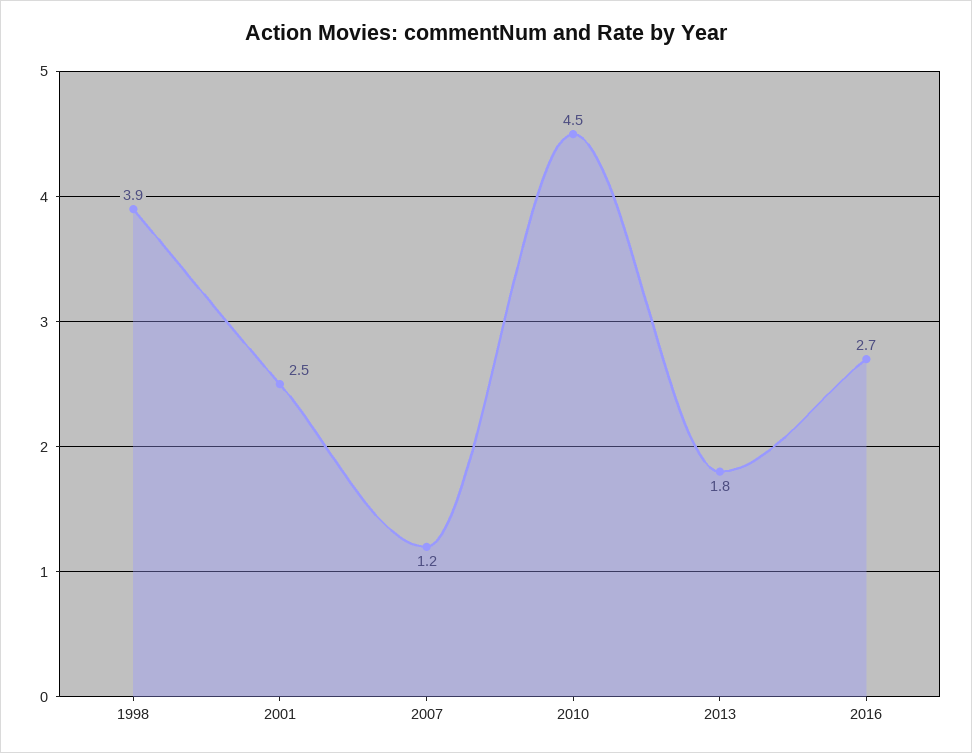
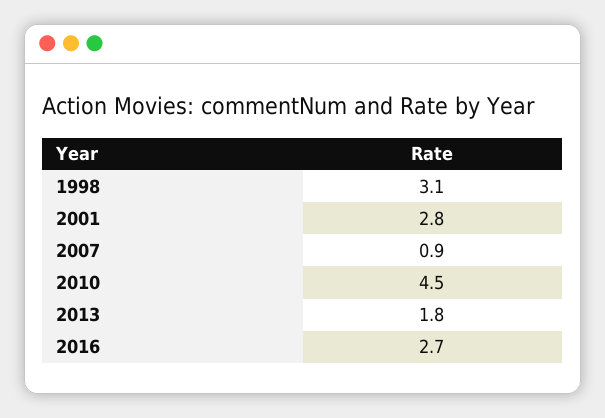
1998: 3.9 -> 3.1
2001: 2.5 -> 2.8
2007: 1.2 -> 0.9

